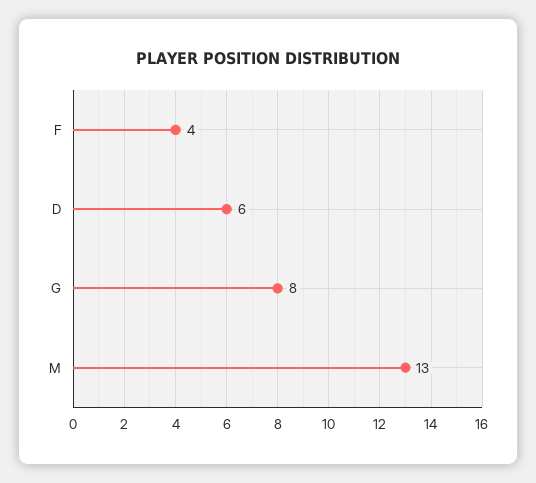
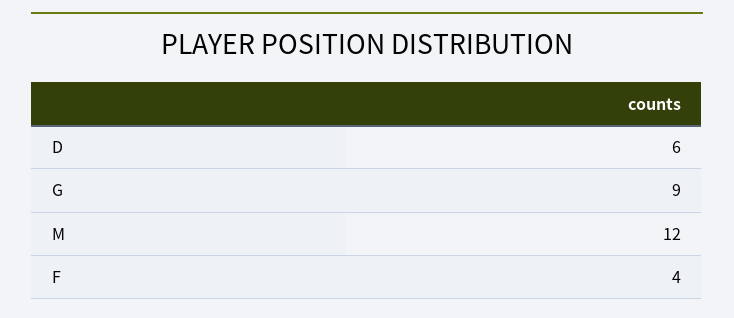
G: 8 -> 9
M: 13 -> 12

